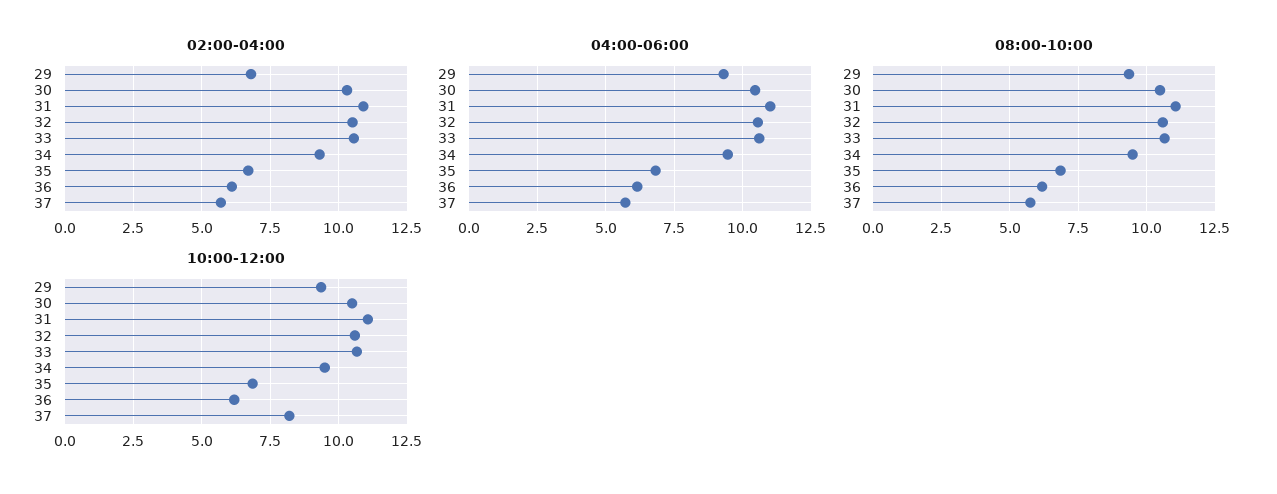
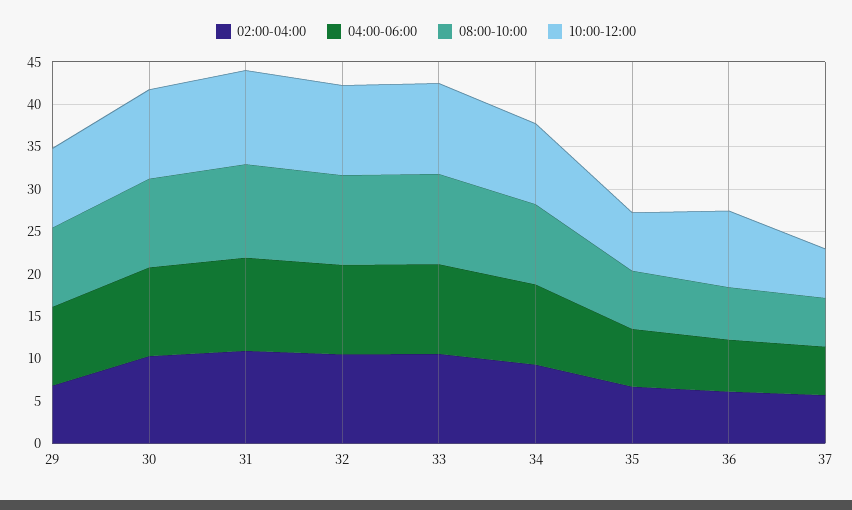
10:00-12:00, 36: 6.25 -> 9
10:00-12:00, 37: 8.25 -> 6

